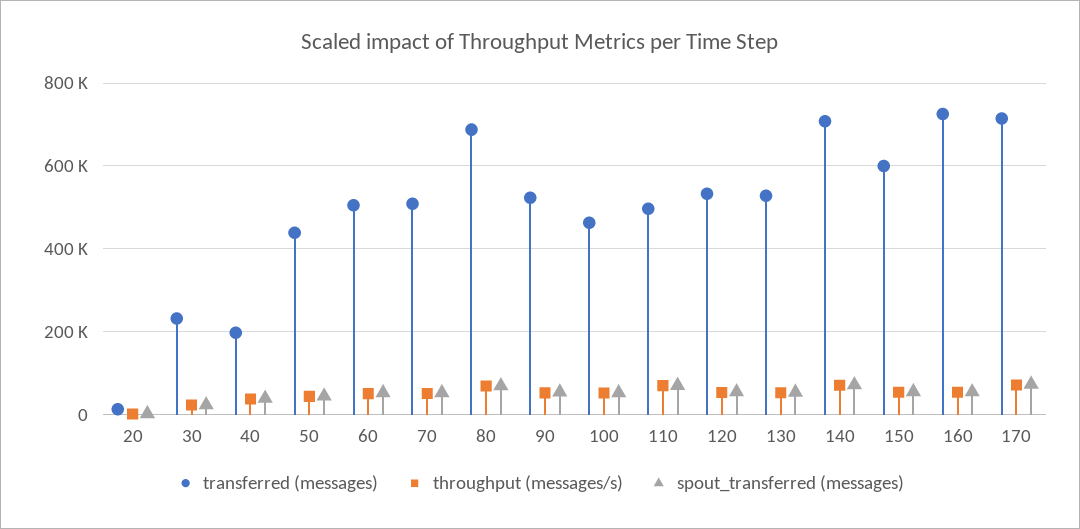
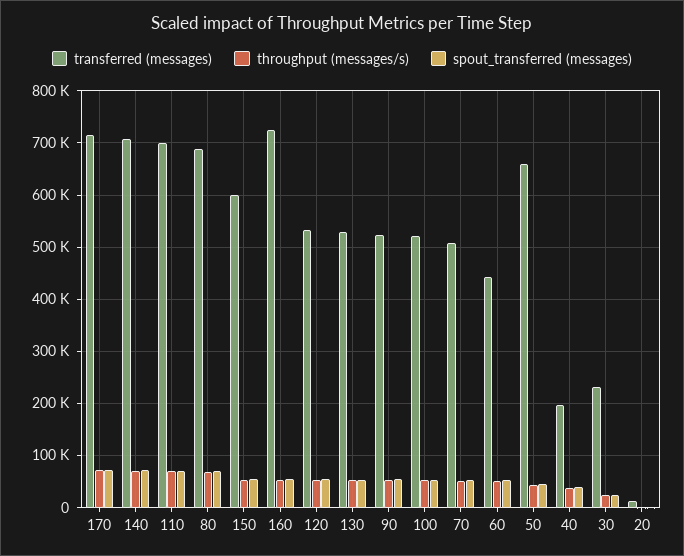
transferred (messages), 50: 440000 -> 660000
transferred (messages), 60: 500000 -> 440000
transferred (messages), 100: 460000 -> 520000
transferred (messages), 110: 500000 -> 700000

